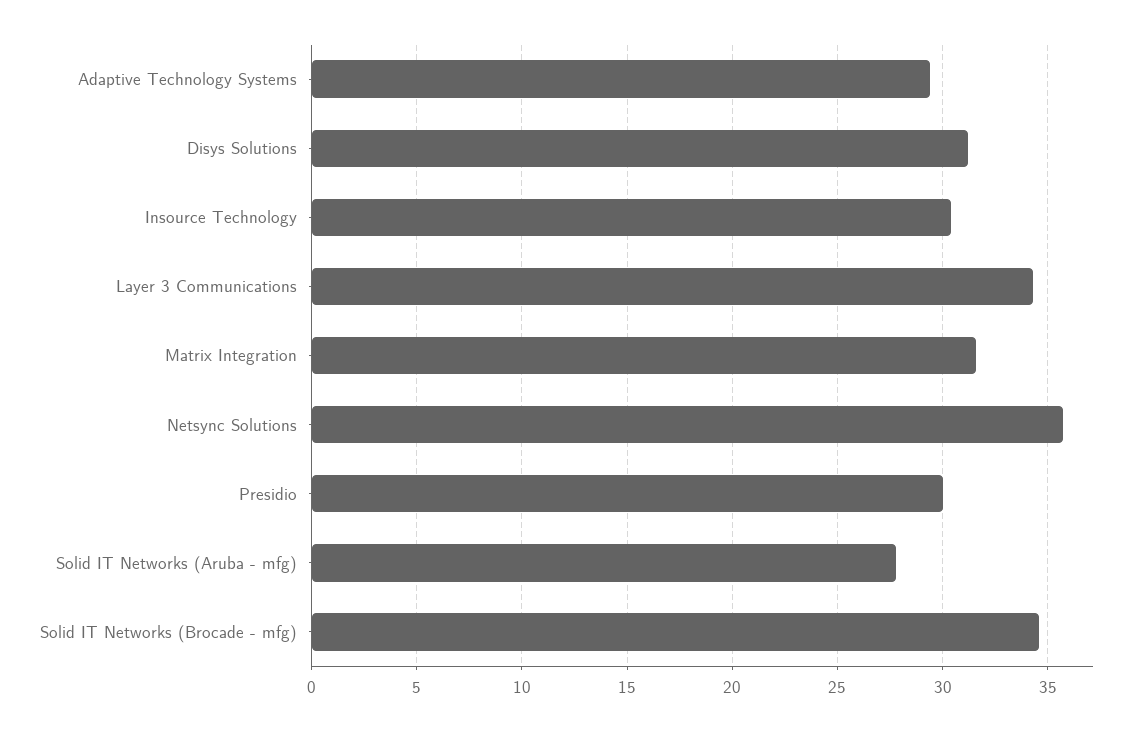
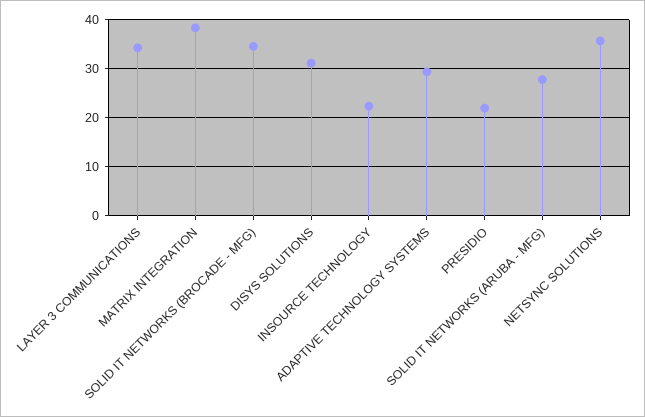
Insource Technology: 30.5 -> 22
Matrix Integration: 31.5 -> 38
Presidio: 30 -> 22

